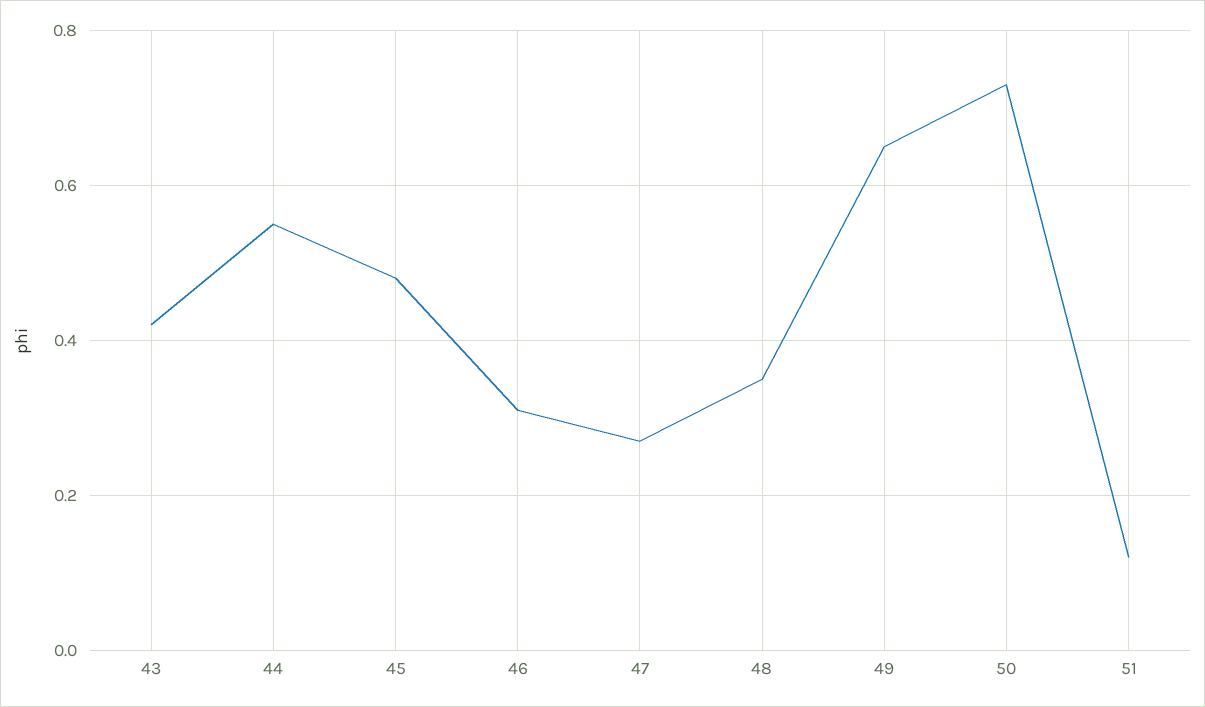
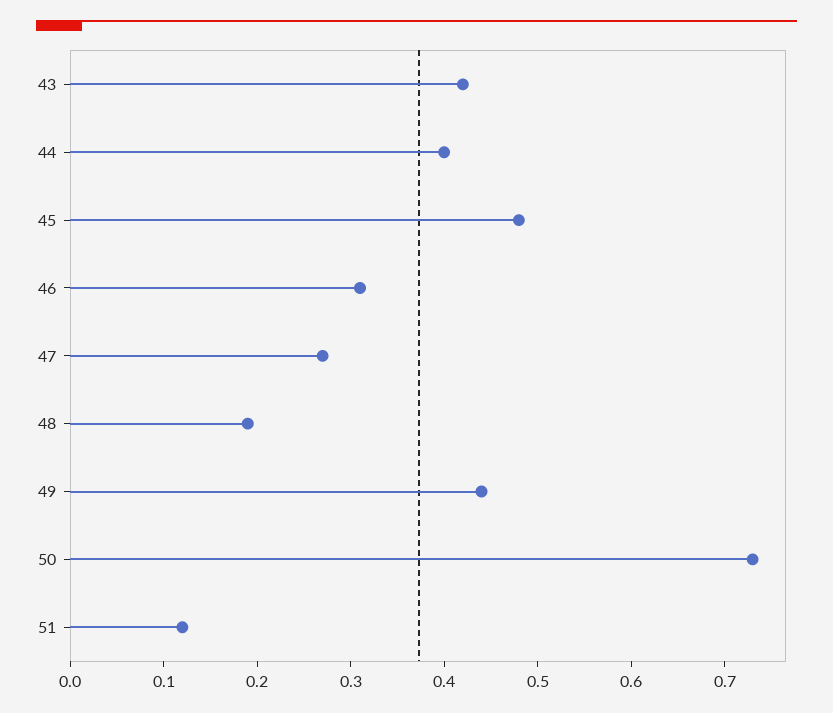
44: 0.55 -> 0.4
48: 0.35 -> 0.19
49: 0.65 -> 0.44

